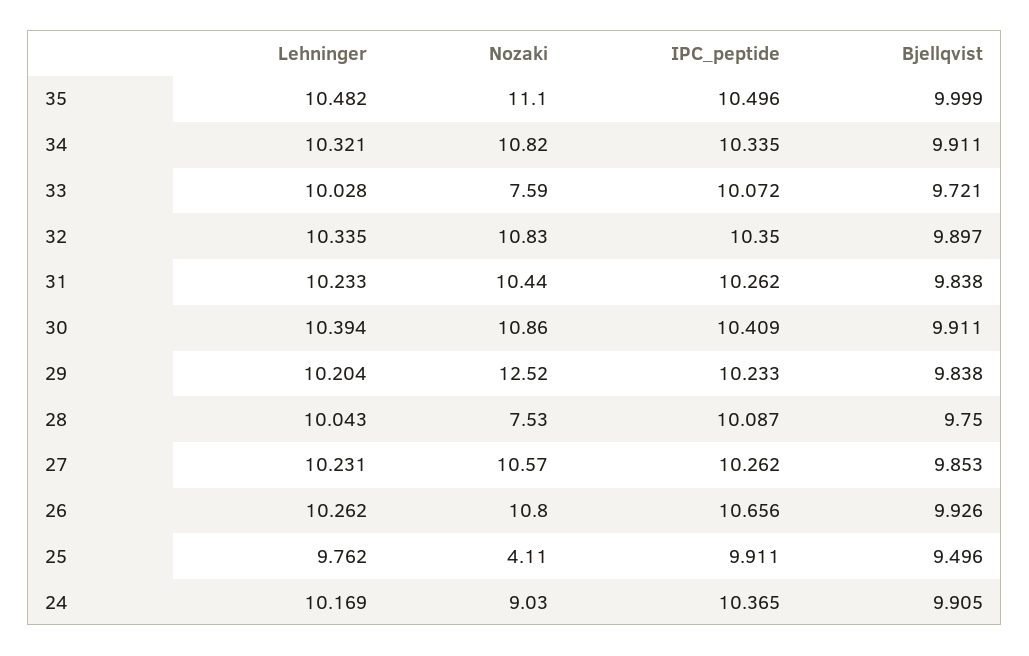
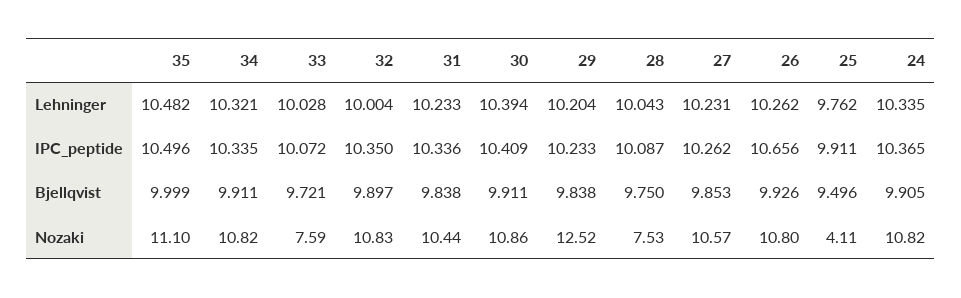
Lehninger, 32: 10.335 -> 10.004
IPC_peptide, 31: 10.262 -> 10.336
Lehninger, 24: 10.169 -> 10.335
Nozaki, 24: 9.03 -> 10.82

